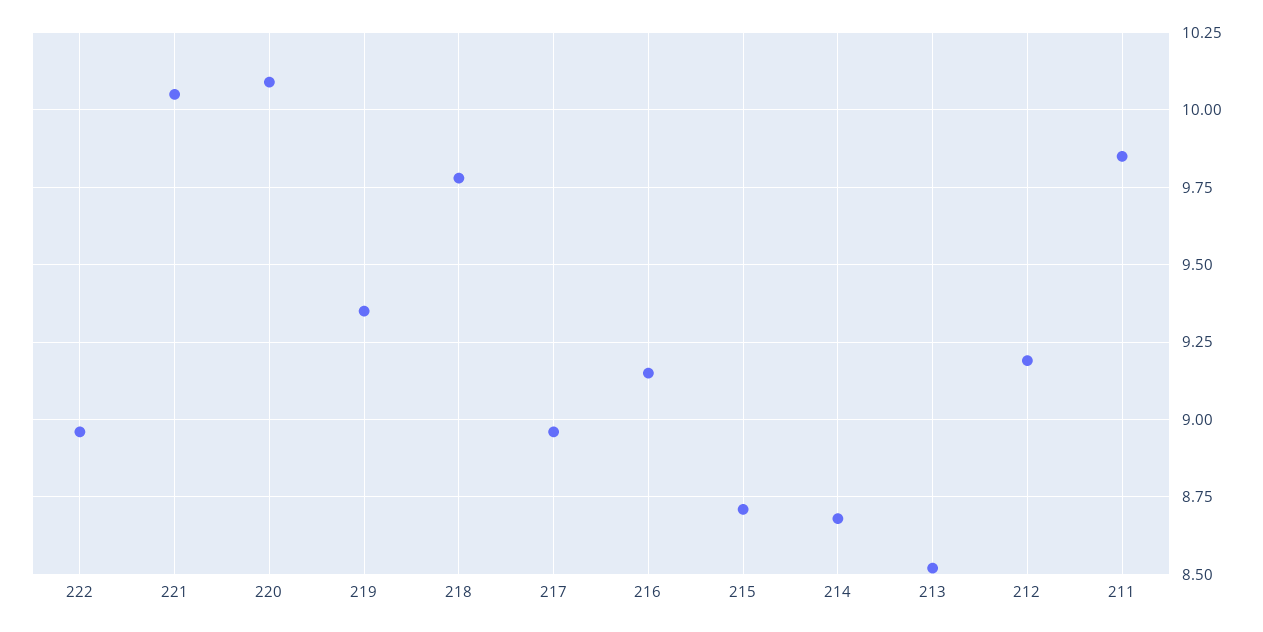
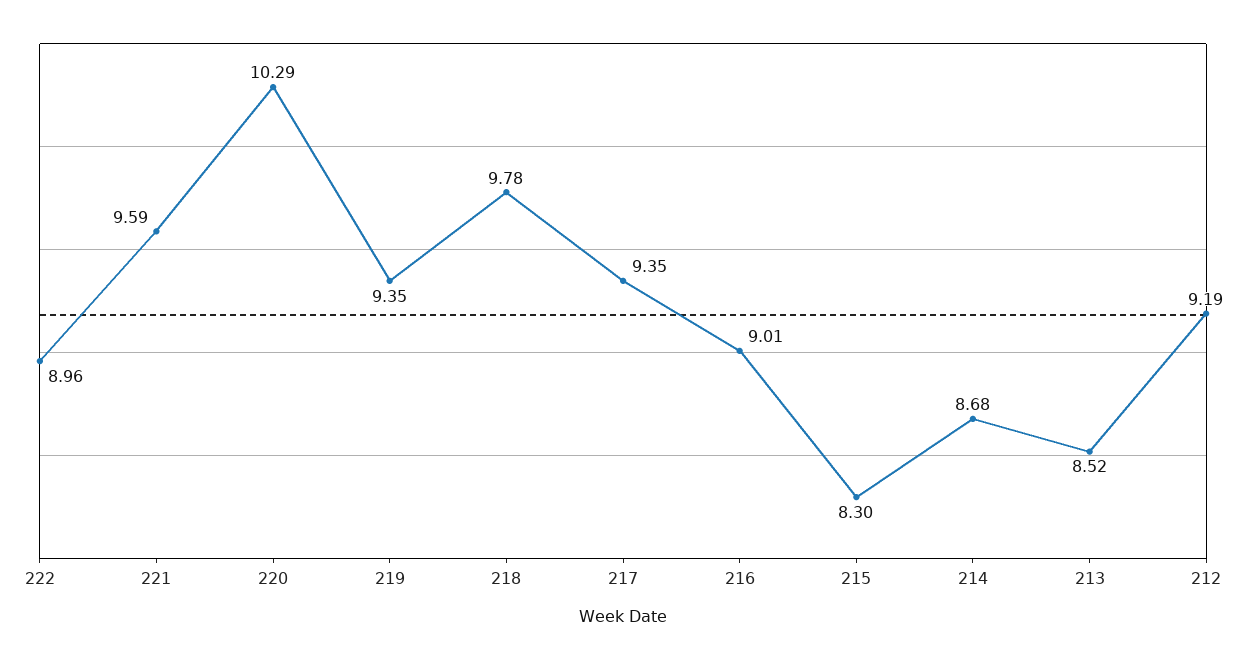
221: 10.05 -> 9.59
220: 10.1 -> 10.29
217: 8.95 -> 9.35
216: 9.15 -> 9.01
215: 8.7 -> 8.3
211: 9.85 -> none

